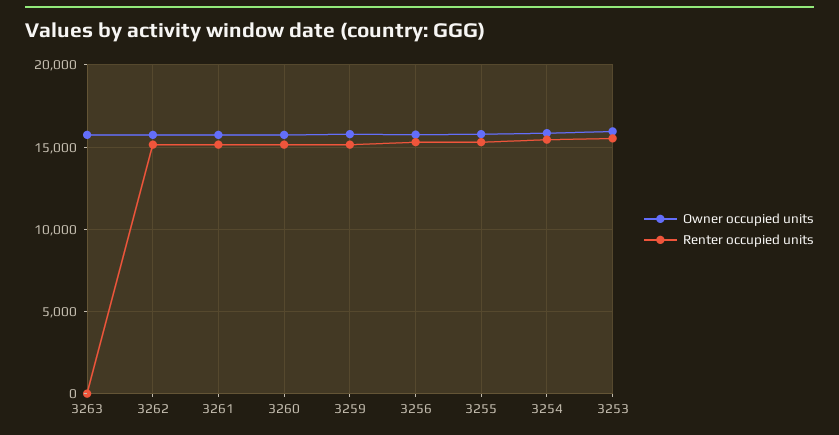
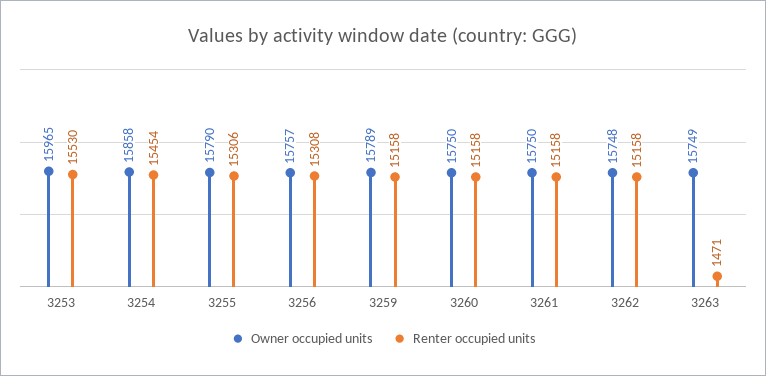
Renter occupied units, 3263: 0 -> 1471

